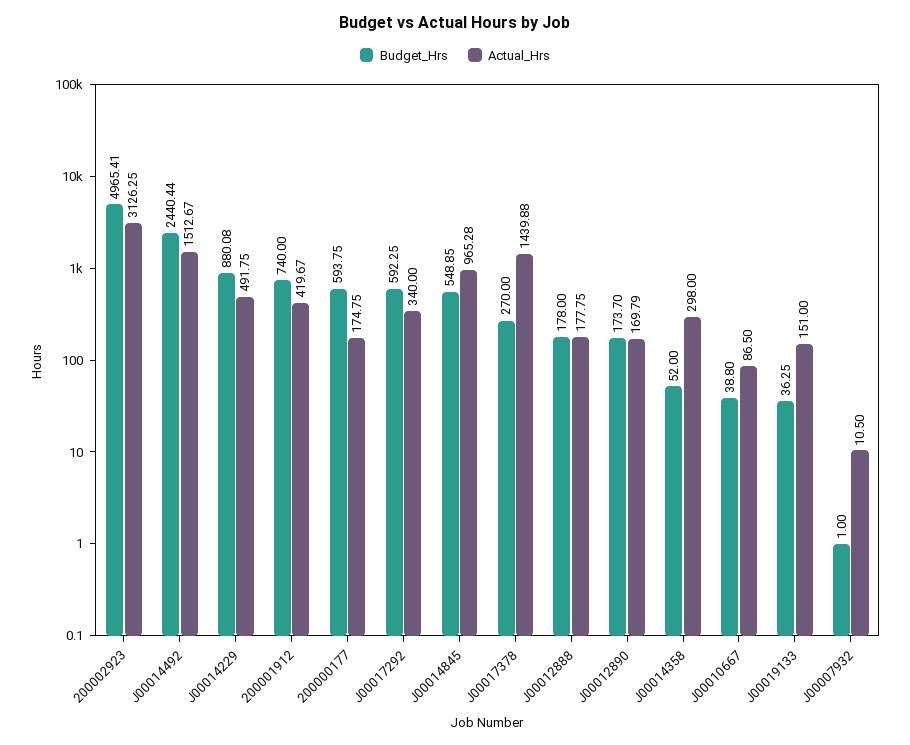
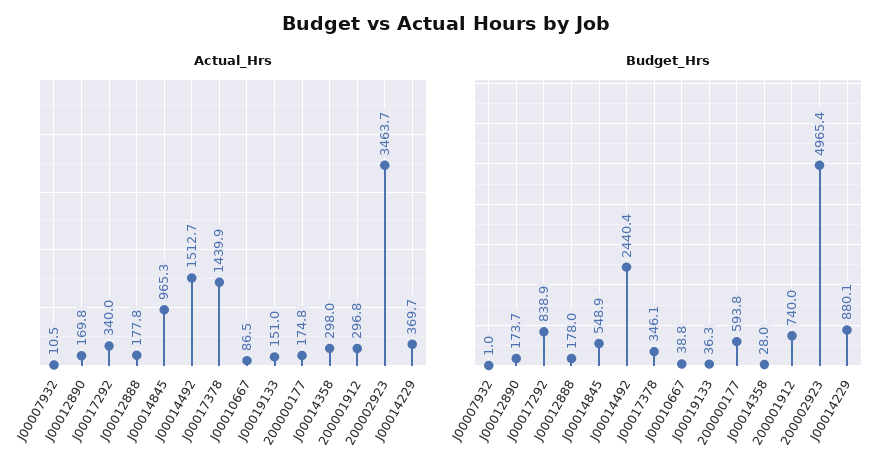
Actual_Hrs, 200002923: 3126.25 -> 3463.7
Actual_Hrs, J00014229: 491.75 -> 369.7
Actual_Hrs, 200001912: 419.67 -> 296.8
Budget_Hrs, J00017292: 592.25 -> 838.9
Budget_Hrs, J00017378: 270 -> 346.1
Budget_Hrs, J00014358: 52 -> 28

